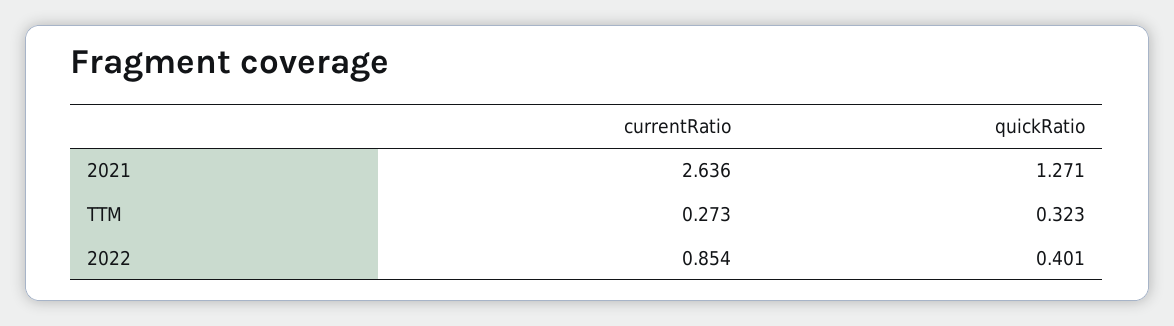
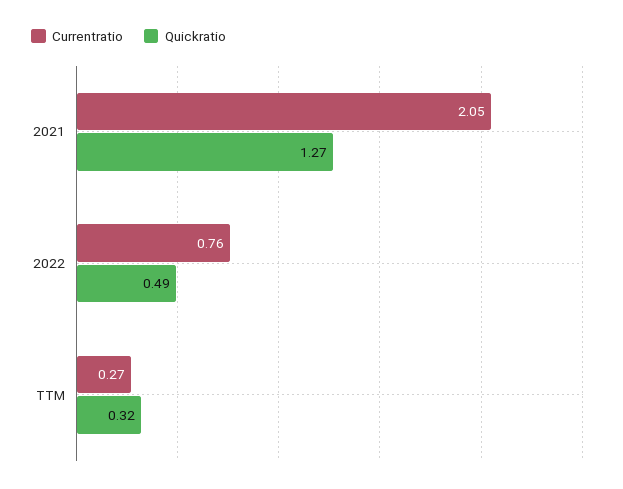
currentRatio, 2021: 2.636 -> 2.05
currentRatio, 2022: 0.854 -> 0.76
quickRatio, 2022: 0.401 -> 0.49

